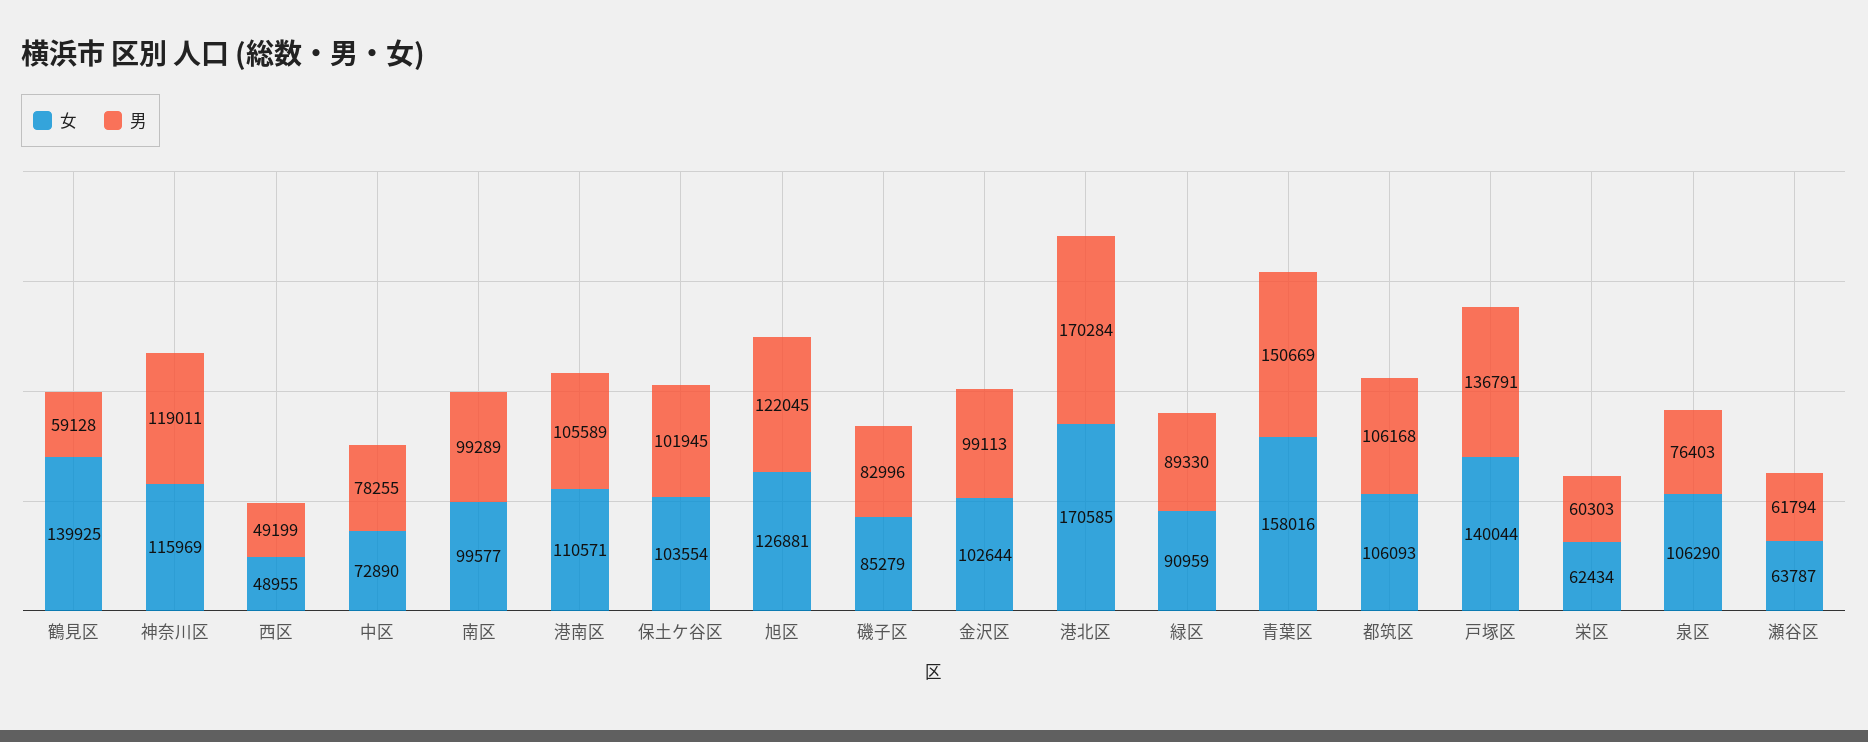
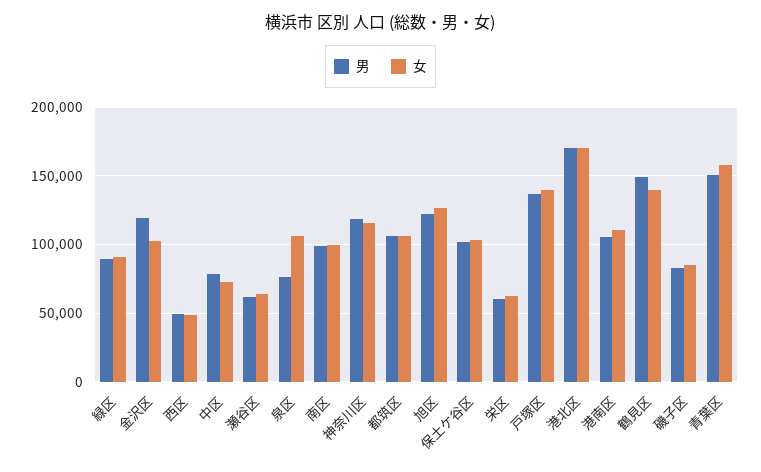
男, 鶴見区: 59128 -> 150000
男, 金沢区: 99113 -> 120000

